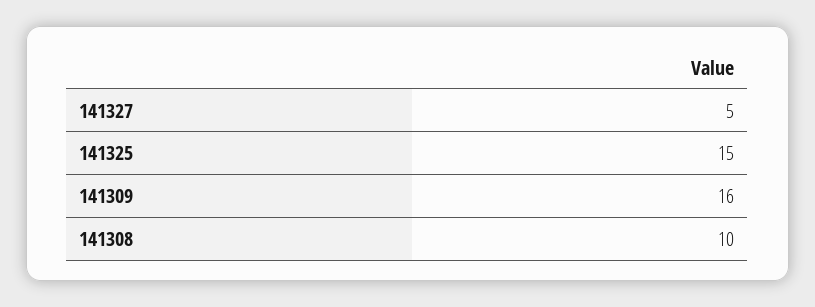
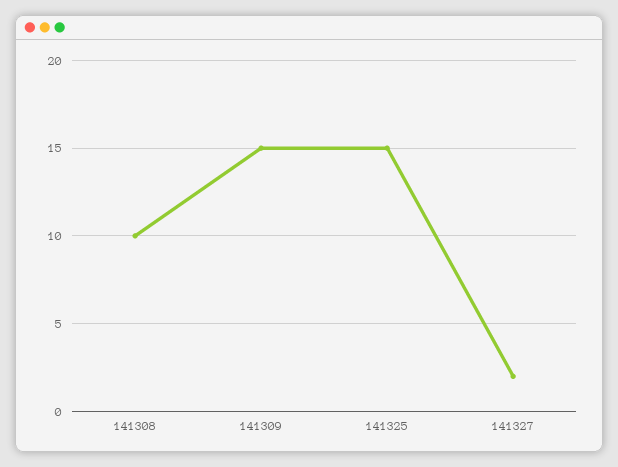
141327: 5 -> 2
141309: 16 -> 15

